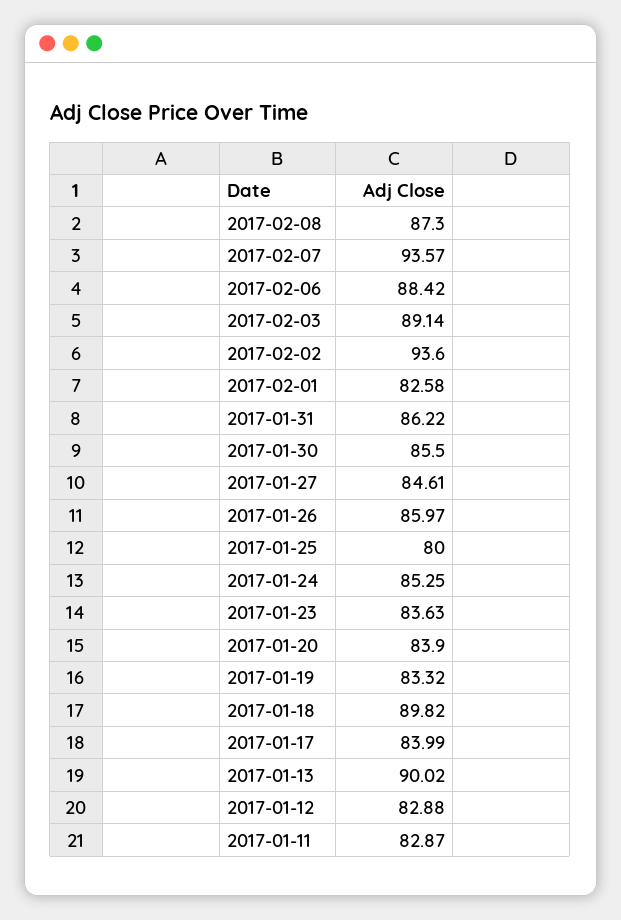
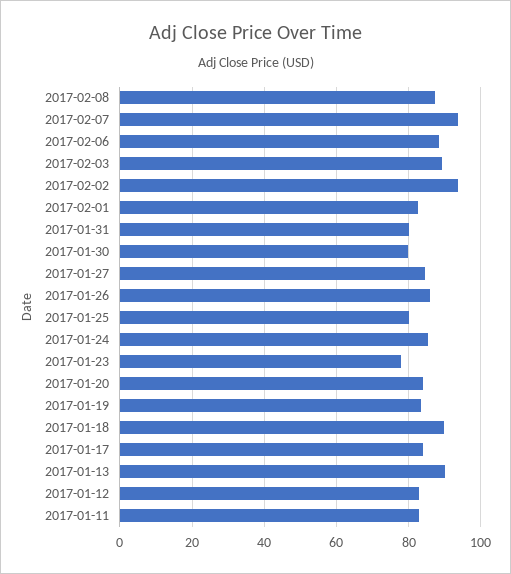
2017-01-31: 86.22 -> 80
2017-01-30: 85.5 -> 80
2017-01-23: 83.63 -> 78

